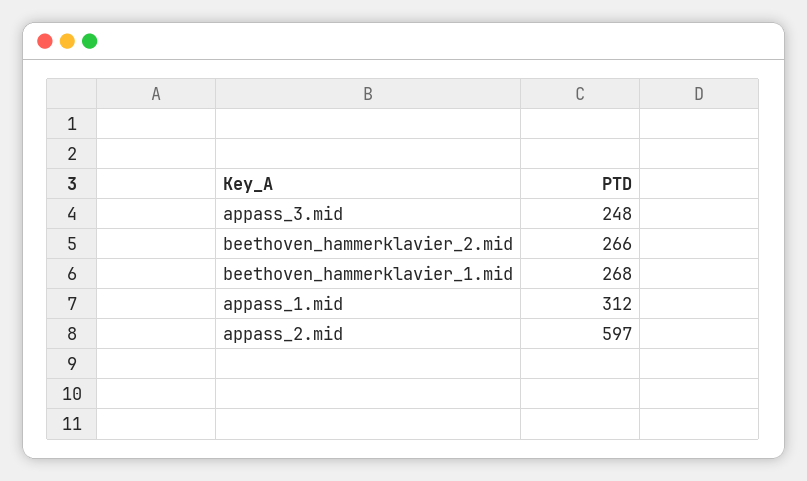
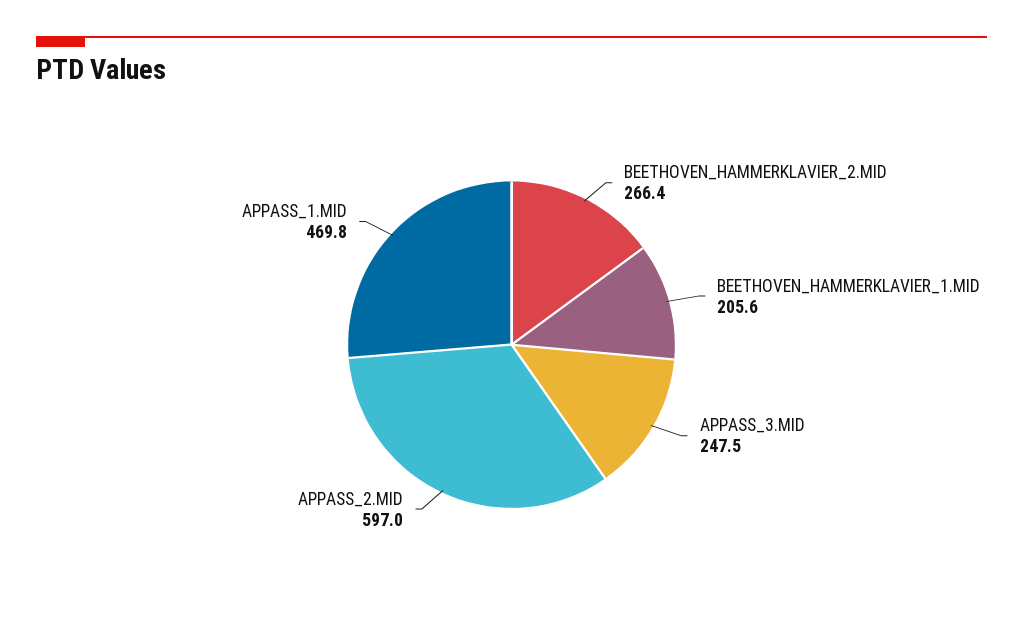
beethoven_hammerklavier_1.mid: 268 -> 205.6
appass_1.mid: 312 -> 469.8

